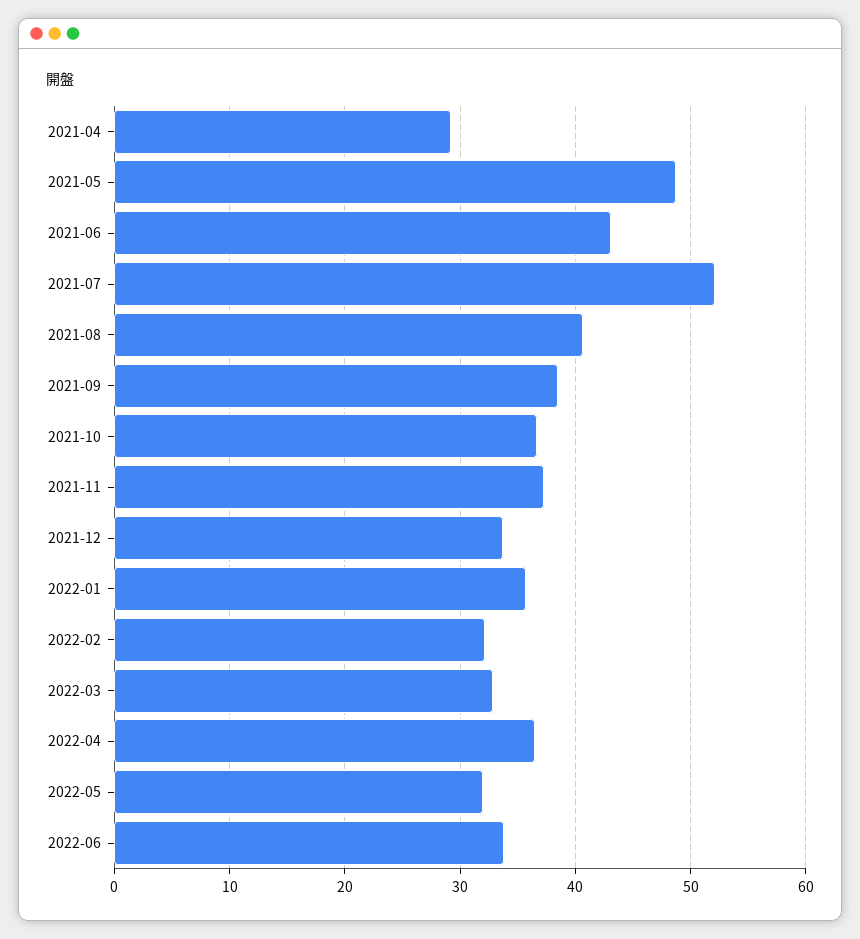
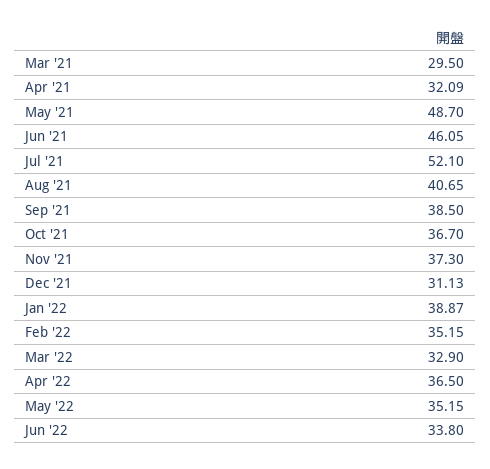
2021-04: 29 -> 32.09
2021-06: 43 -> 46.05
2021-12: 34 -> 31.13
2022-01: 36 -> 38.87
2022-02: 32 -> 35.15
2022-05: 32 -> 35.15
Mar '21: none -> 29.5

